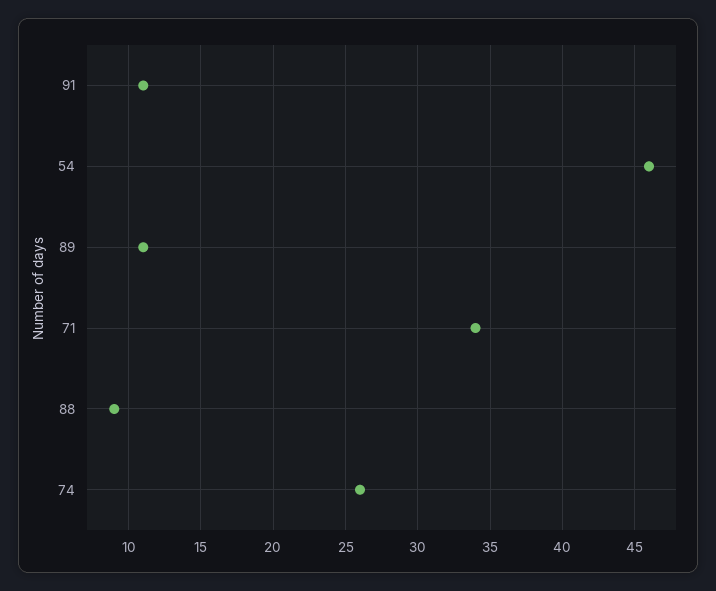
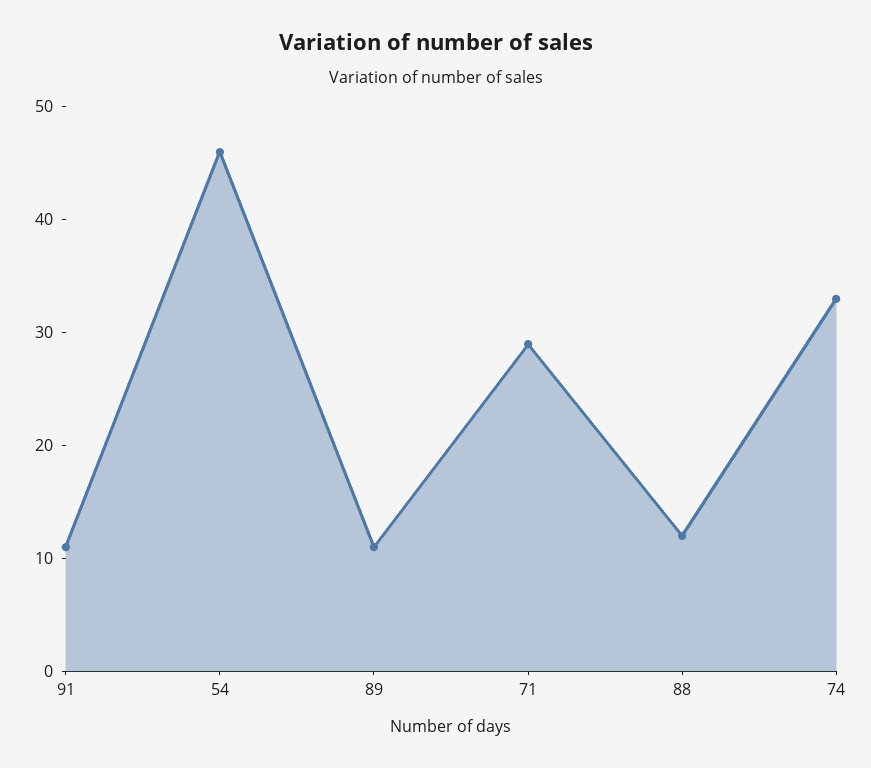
71: 34 -> 29
88: 9 -> 12
74: 26 -> 33

